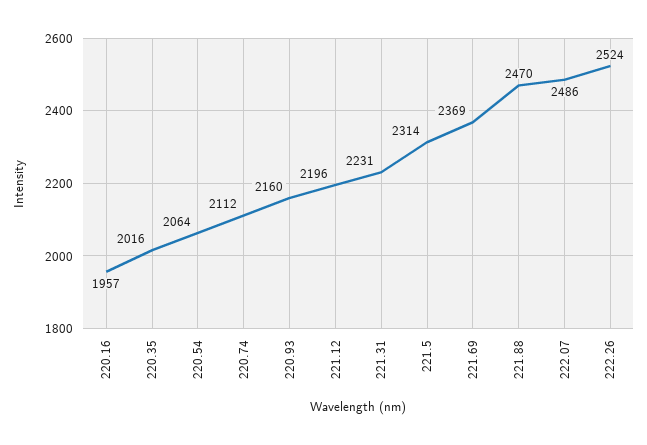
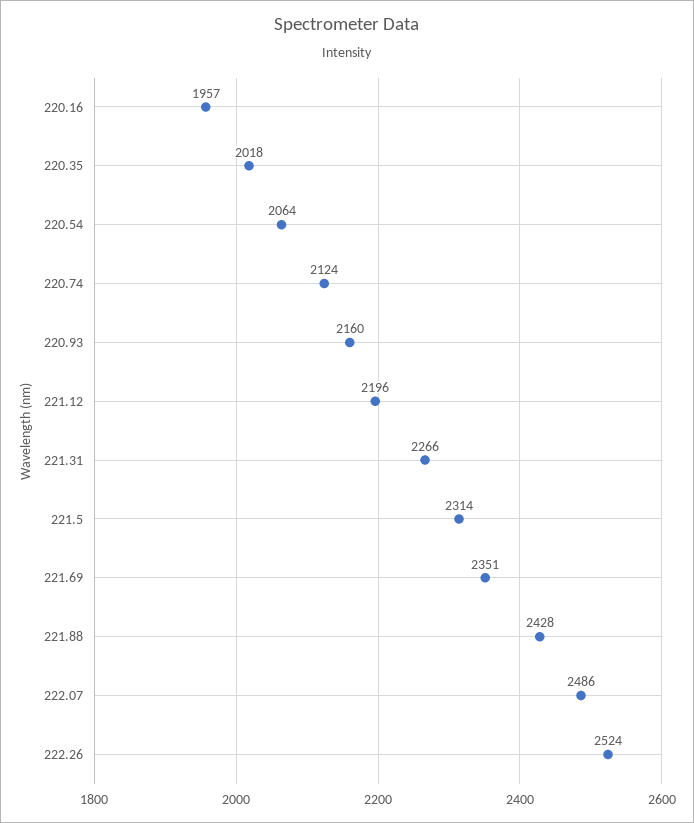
220.35: 2016 -> 2018
220.74: 2112 -> 2124
221.31: 2231 -> 2266
221.69: 2369 -> 2351
221.88: 2470 -> 2428

